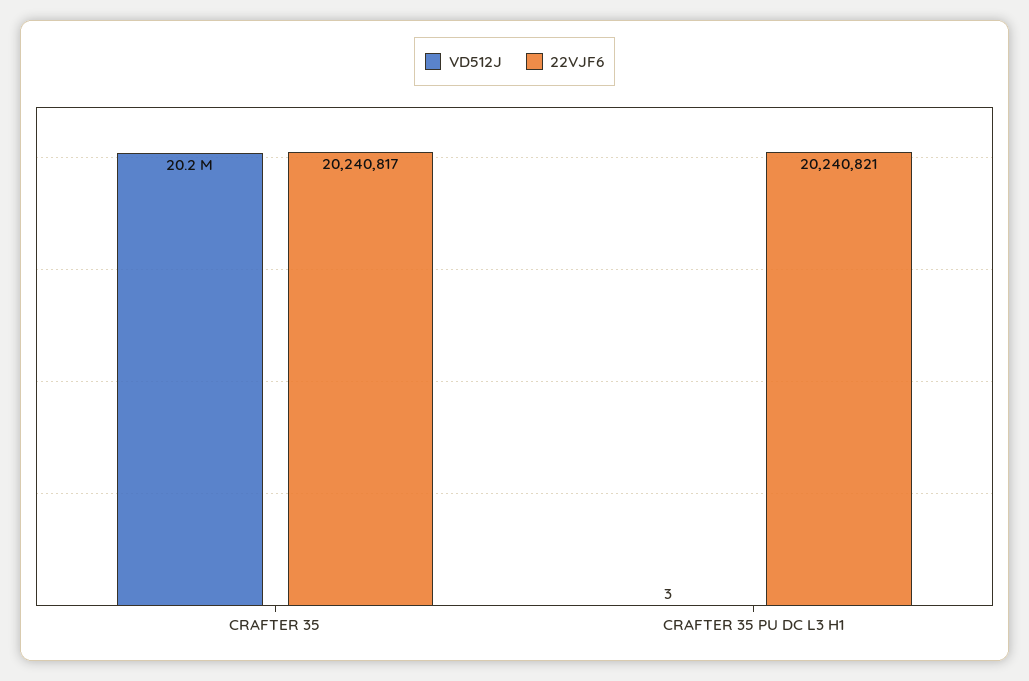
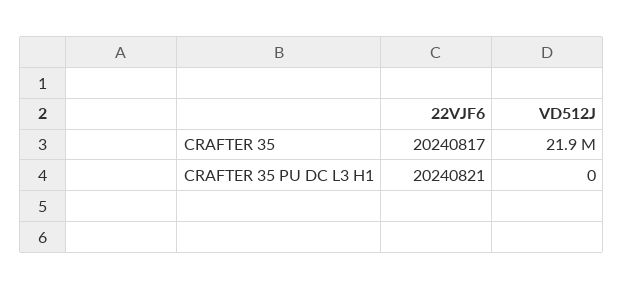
VD512J, CRAFTER 35: 20200000 -> 21900000
VD512J, CRAFTER 35 PU DC L3 H1: 3 -> 0

